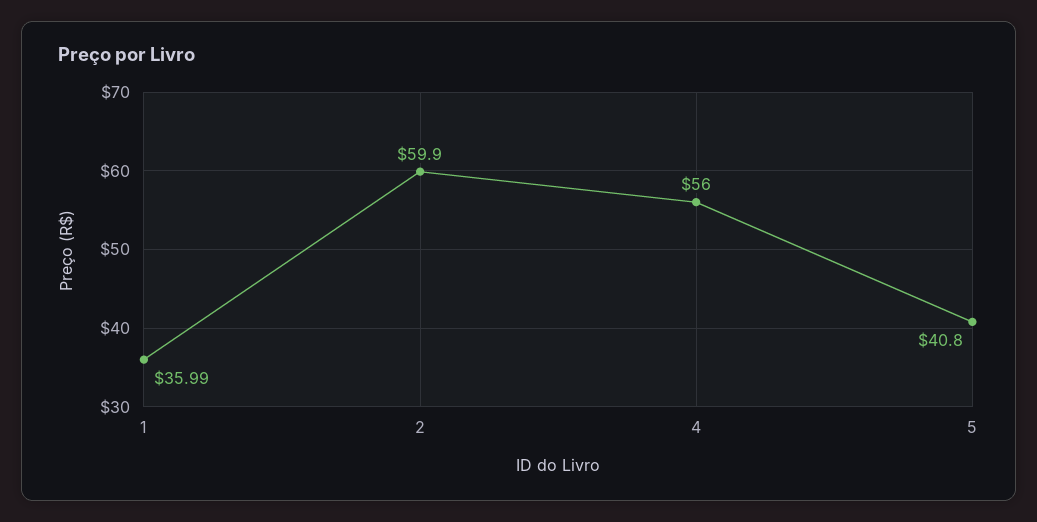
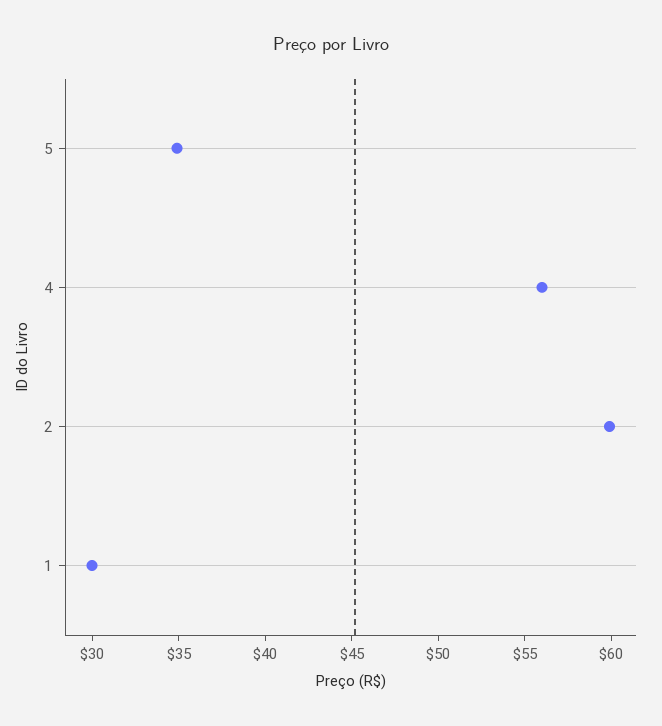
1: 35.99 -> 30
5: 40.8 -> 35

